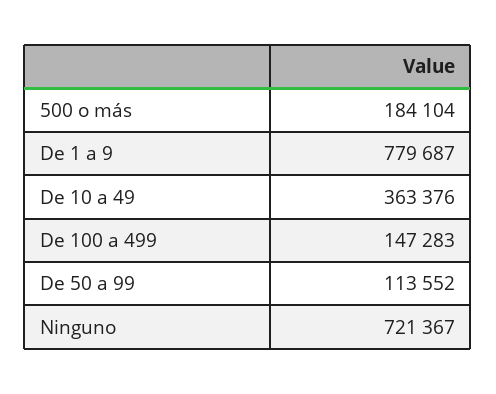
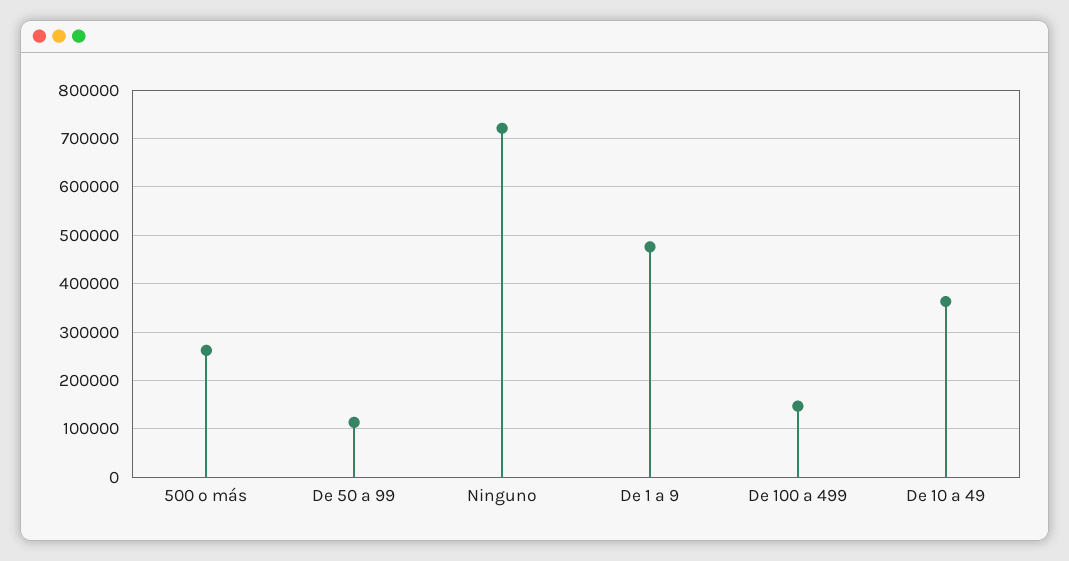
500 o más: 184104 -> 260000
De 1 a 9: 779687 -> 480000

